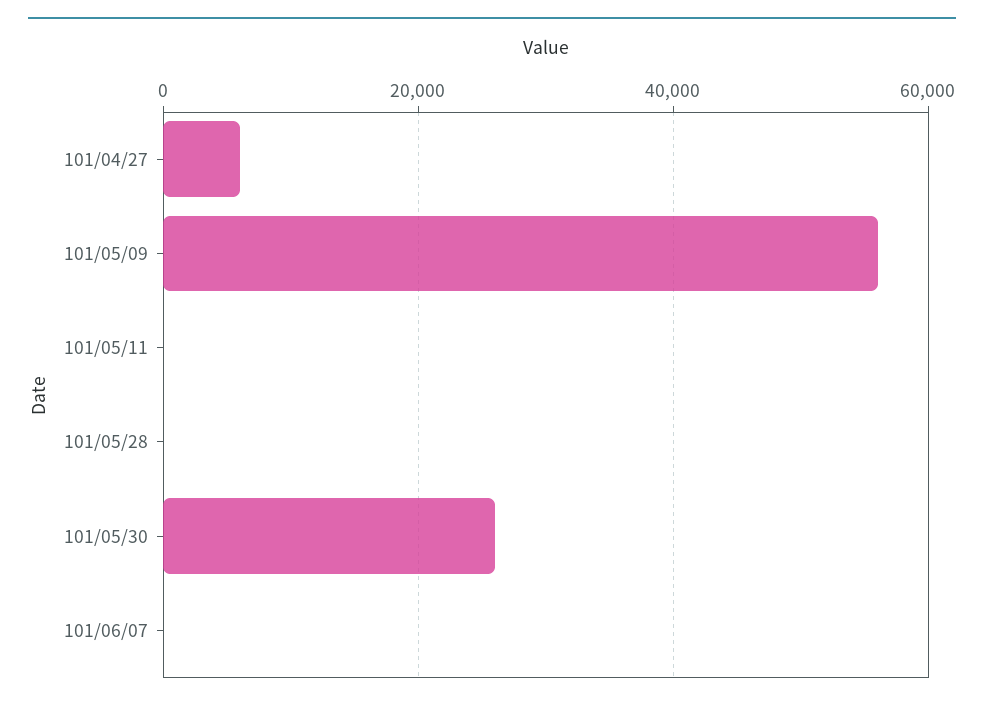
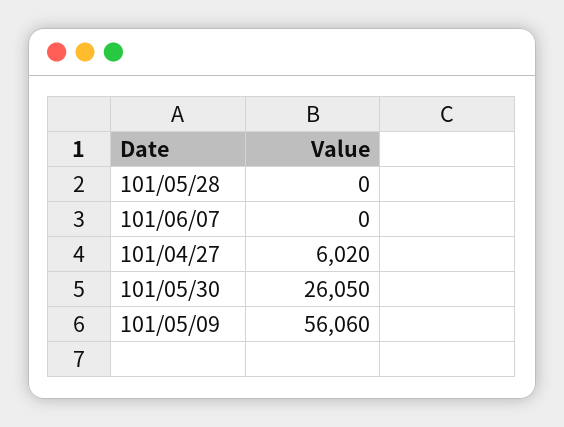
101/05/11: 0 -> none

